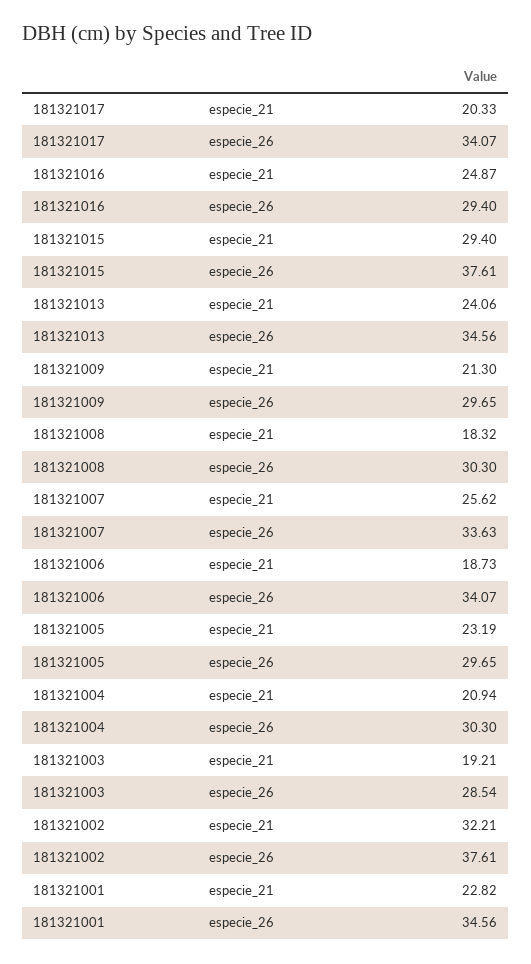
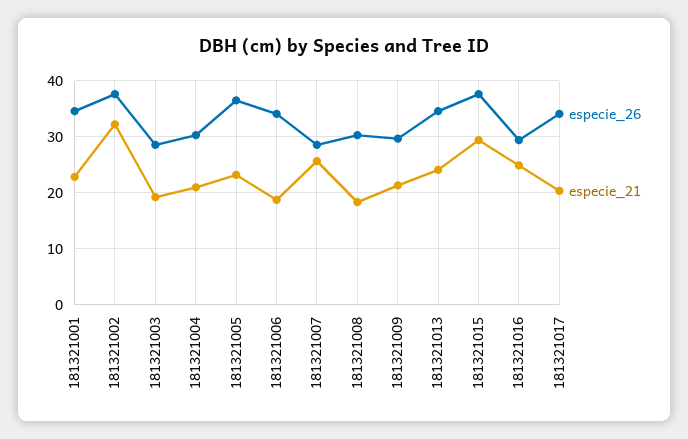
especie_26, 181321007: 33.63 -> 28
especie_26, 181321005: 29.65 -> 36

